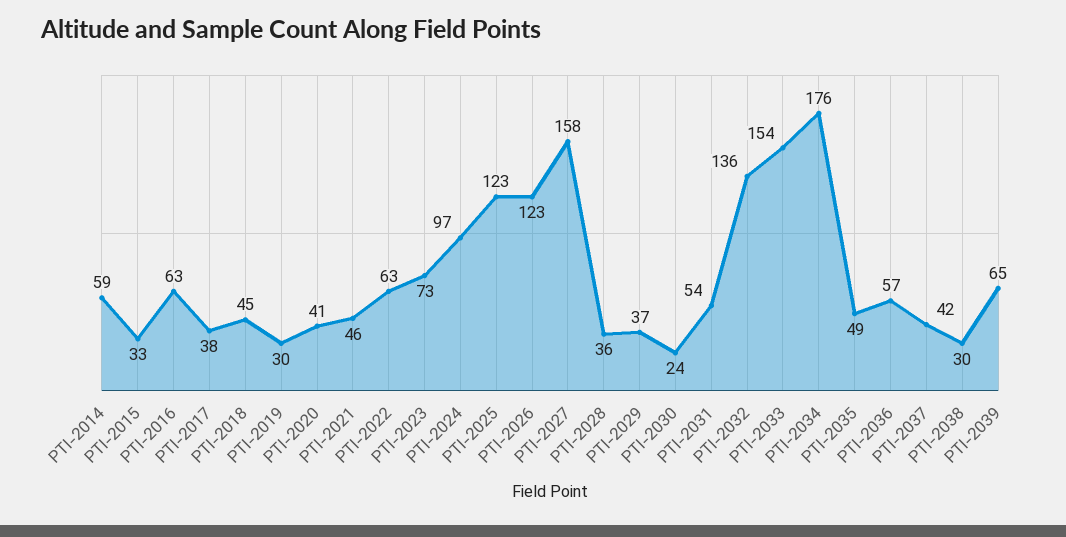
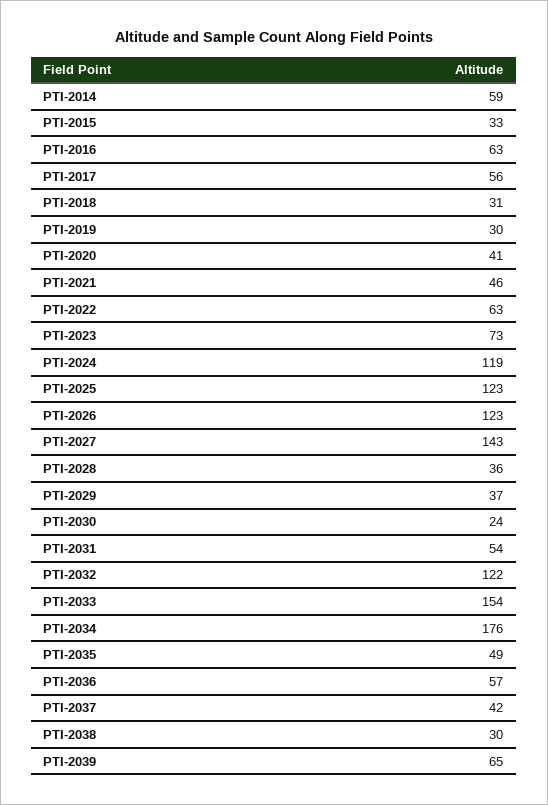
PTI-2017: 38 -> 56
PTI-2018: 45 -> 31
PTI-2024: 97 -> 119
PTI-2027: 158 -> 143
PTI-2032: 136 -> 122

